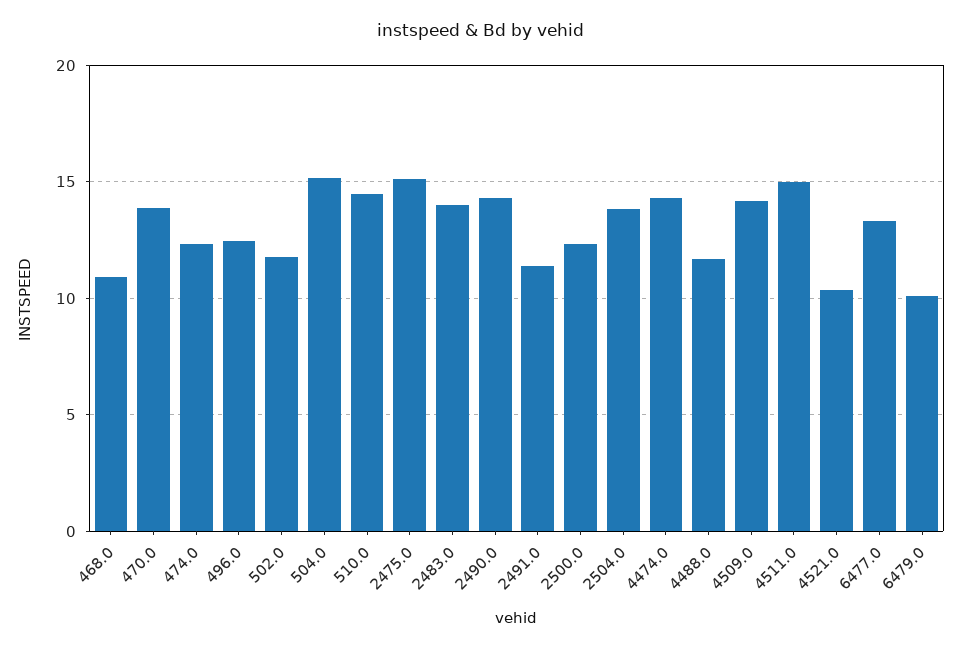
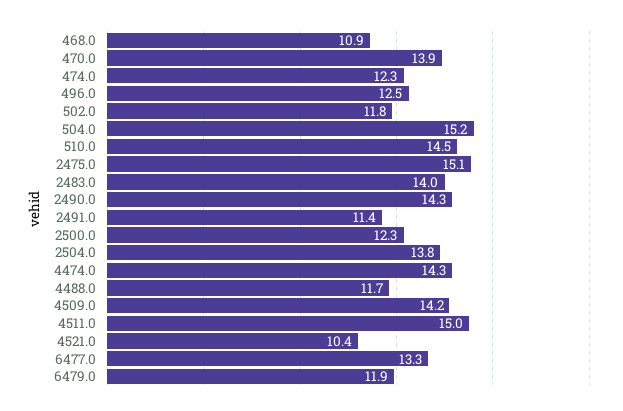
6479.0: 10 -> 11.9

